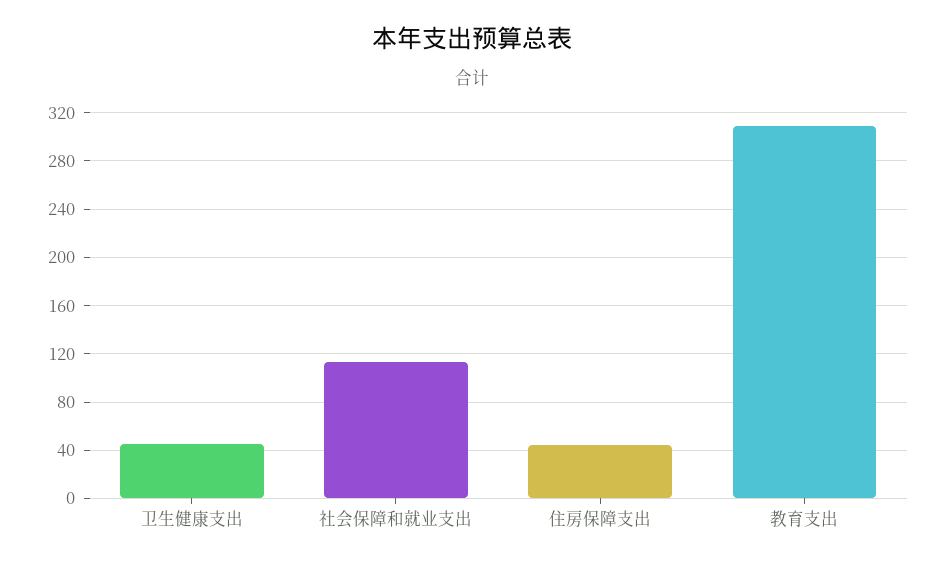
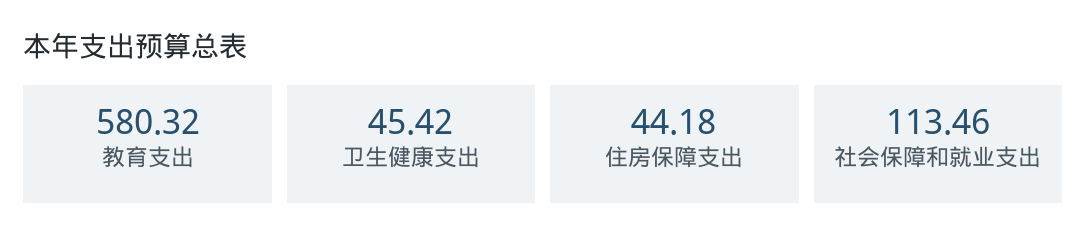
教育支出: 310 -> 580.32

